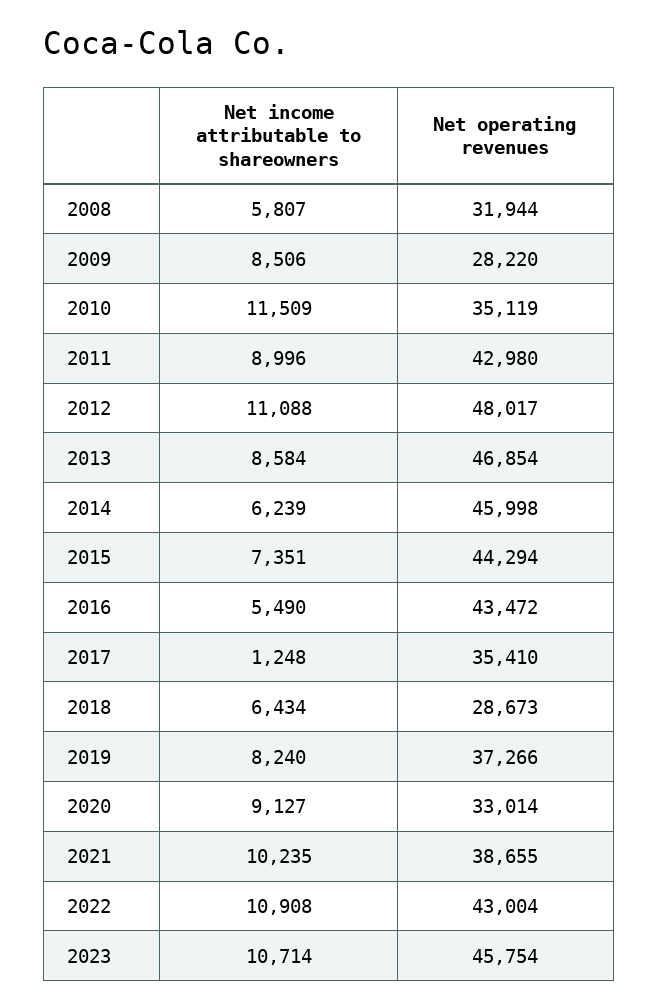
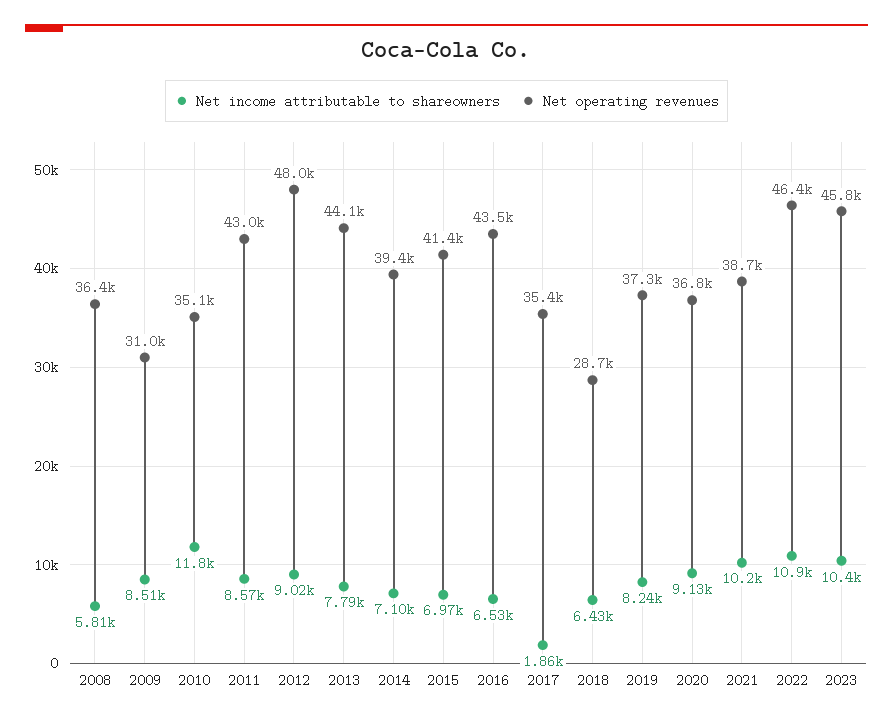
Net operating revenues, 2008: 31944 -> 36400
Net operating revenues, 2009: 28220 -> 31000
Net income attributable to shareowners, 2010: 11509 -> 11800
Net income attributable to shareowners, 2011: 8996 -> 8570
Net income attributable to shareowners, 2012: 11088 -> 9020
Net income attributable to shareowners, 2013: 8584 -> 7790
Net operating revenues, 2013: 46854 -> 44100
Net income attributable to shareowners, 2014: 6239 -> 7100
Net operating revenues, 2014: 45998 -> 39400
Net income attributable to shareowners, 2015: 7351 -> 6970
Net operating revenues, 2015: 44294 -> 41400
Net income attributable to shareowners, 2016: 5490 -> 6530
Net income attributable to shareowners, 2017: 1248 -> 1860
Net operating revenues, 2020: 33014 -> 36800
Net operating revenues, 2022: 43004 -> 46400
Net income attributable to shareowners, 2023: 10714 -> 10400

